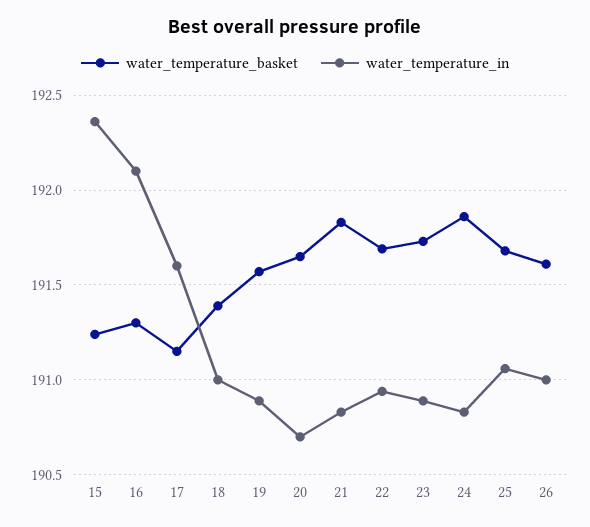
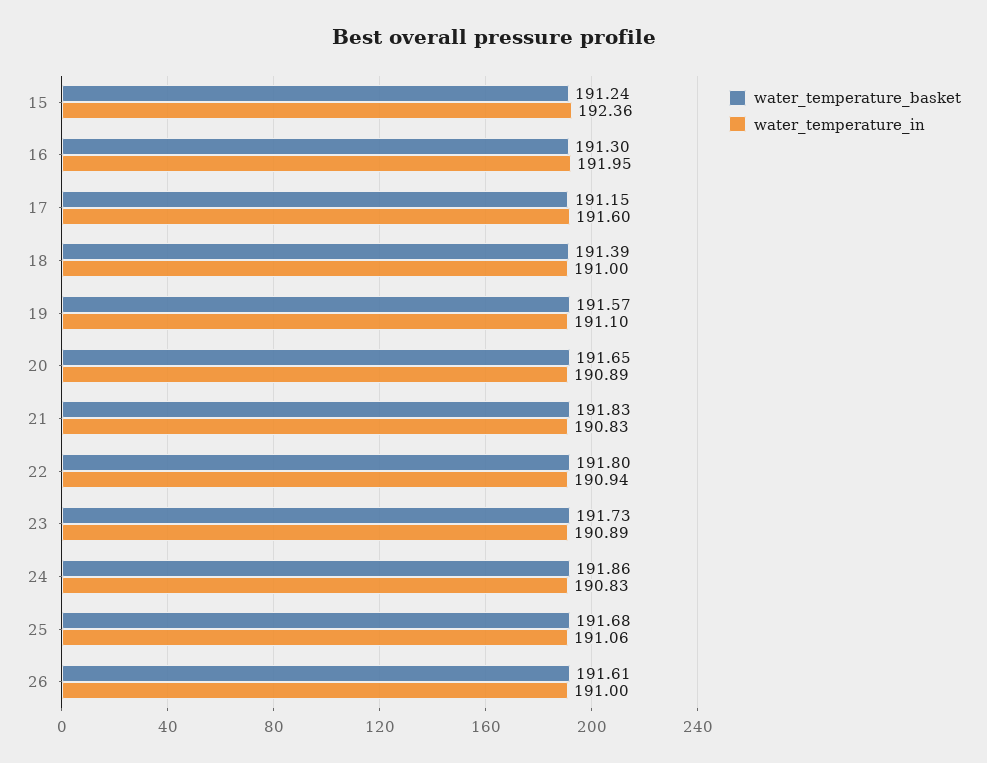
water_temperature_in, 16: 192.1 -> 191.95
water_temperature_in, 19: 190.9 -> 191.1
water_temperature_in, 20: 190.7 -> 190.89
water_temperature_basket, 22: 191.7 -> 191.8

